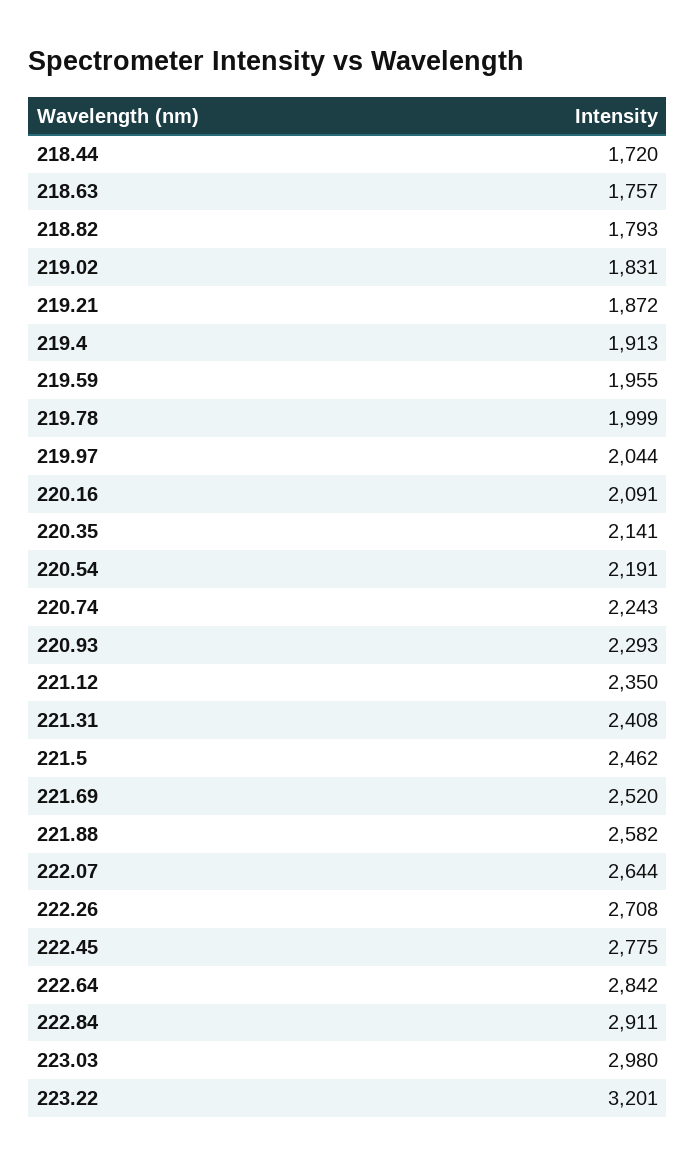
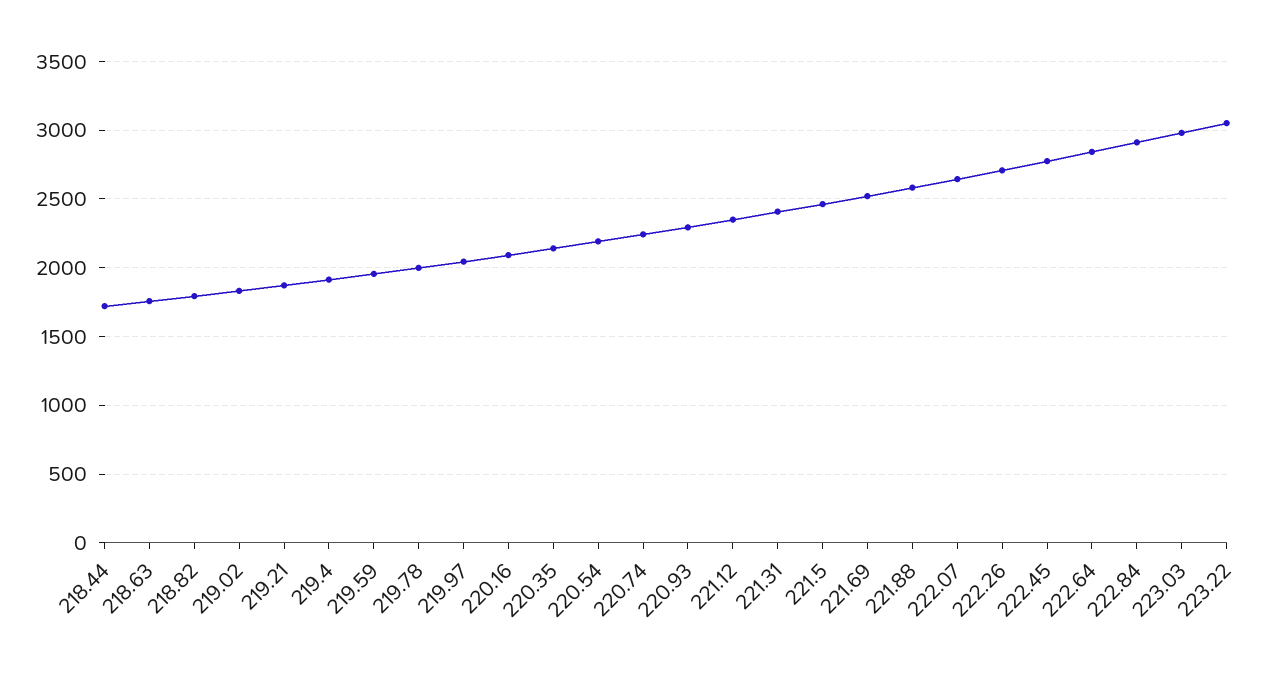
223.22: 3201 -> 3050

